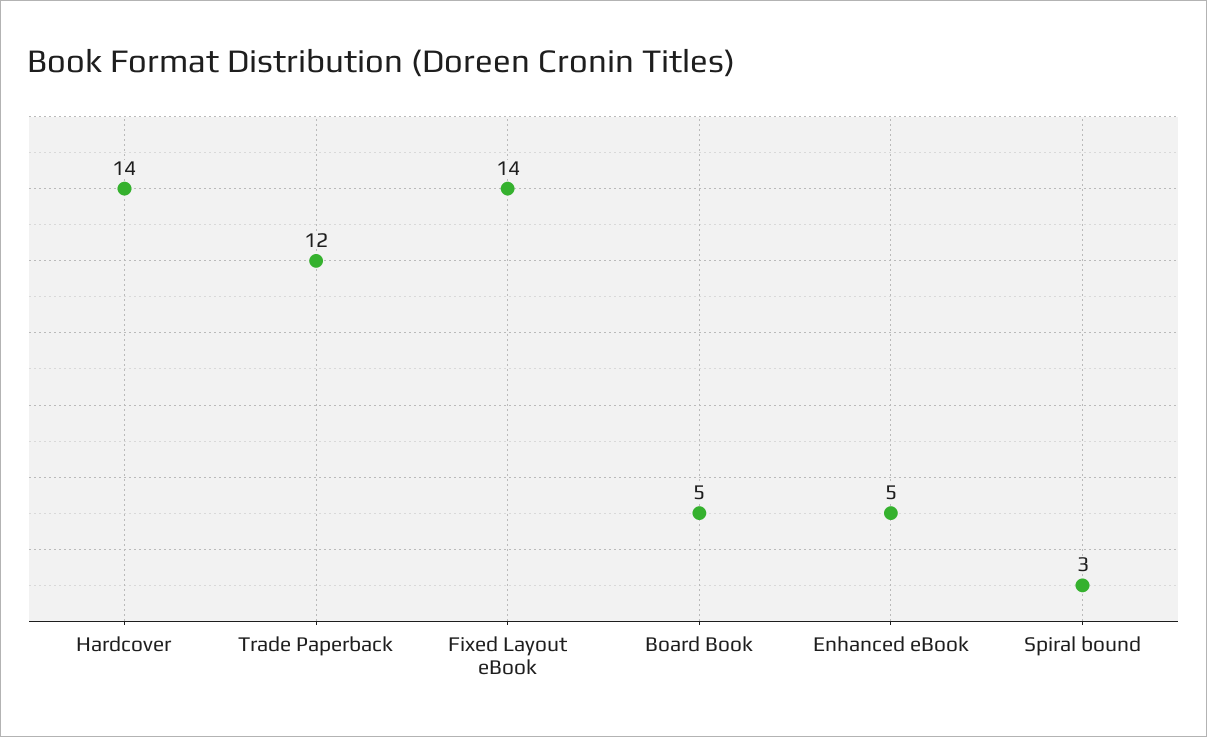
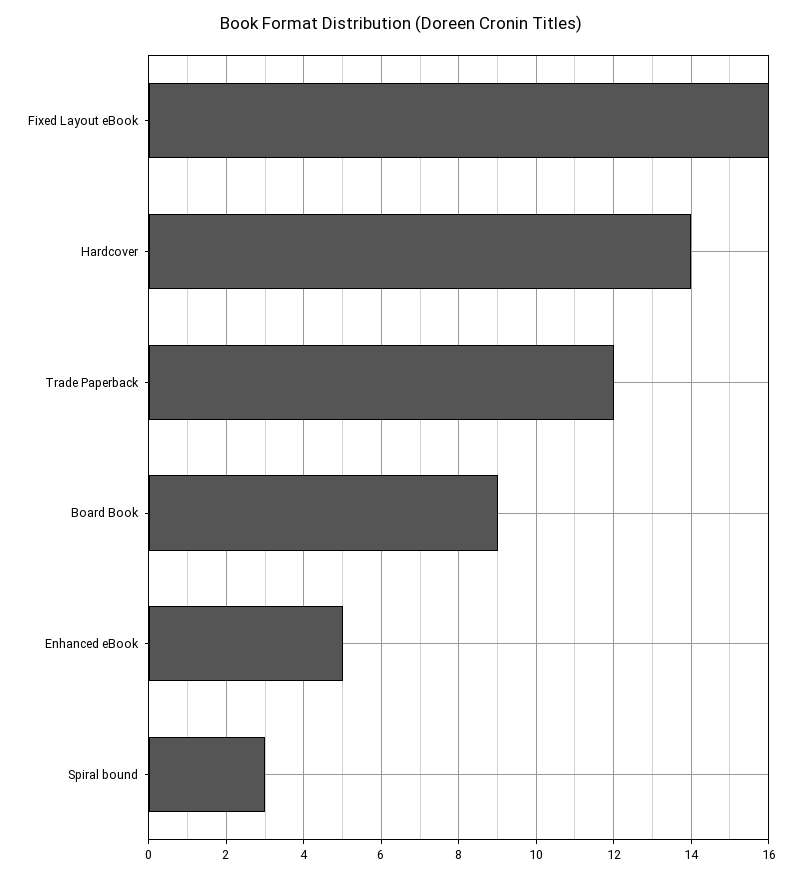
Fixed Layout eBook: 14 -> 16
Board Book: 5 -> 9

